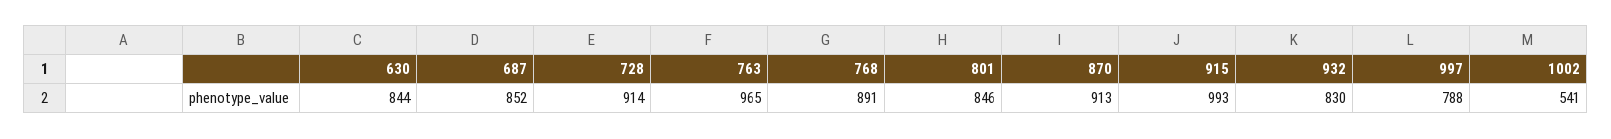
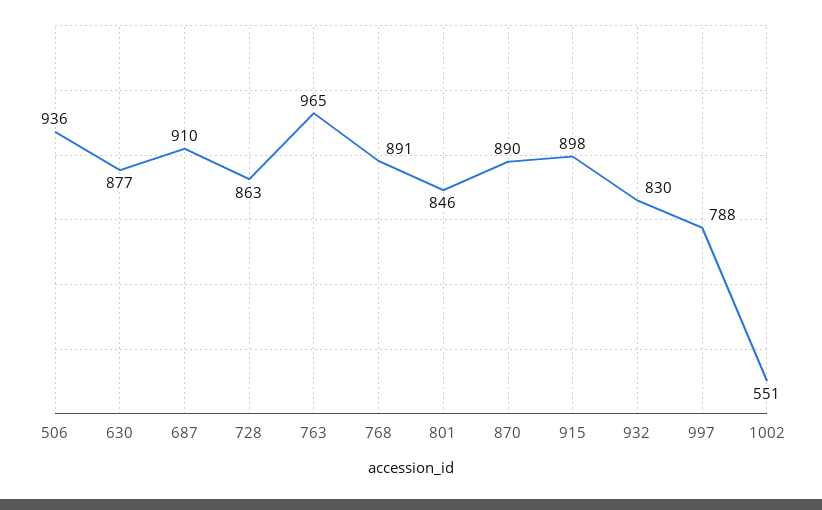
630: 844 -> 877
687: 852 -> 910
728: 914 -> 863
870: 913 -> 890
915: 993 -> 898
1002: 541 -> 551
506: none -> 936

